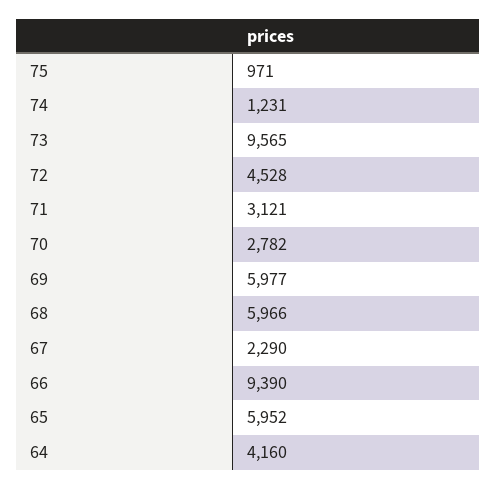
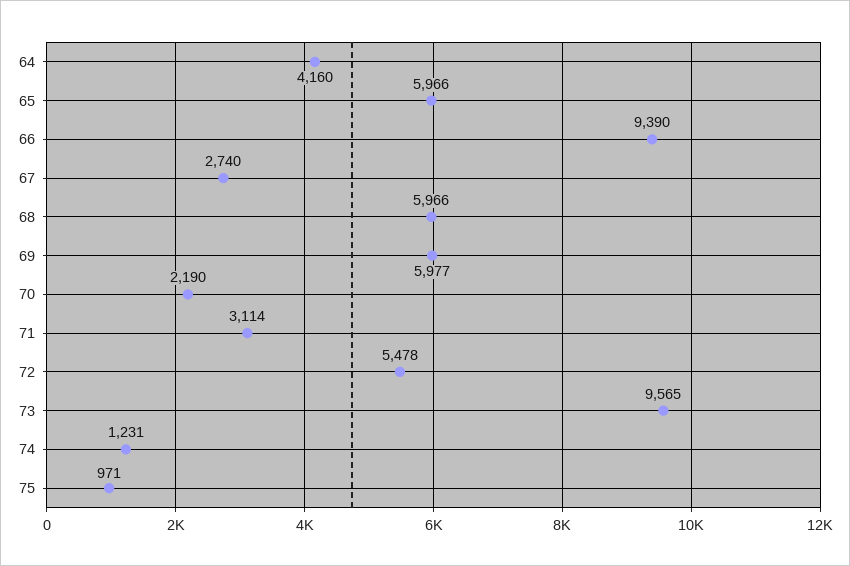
72: 4528 -> 5478
71: 3121 -> 3114
70: 2782 -> 2190
67: 2290 -> 2740
65: 5952 -> 5966

